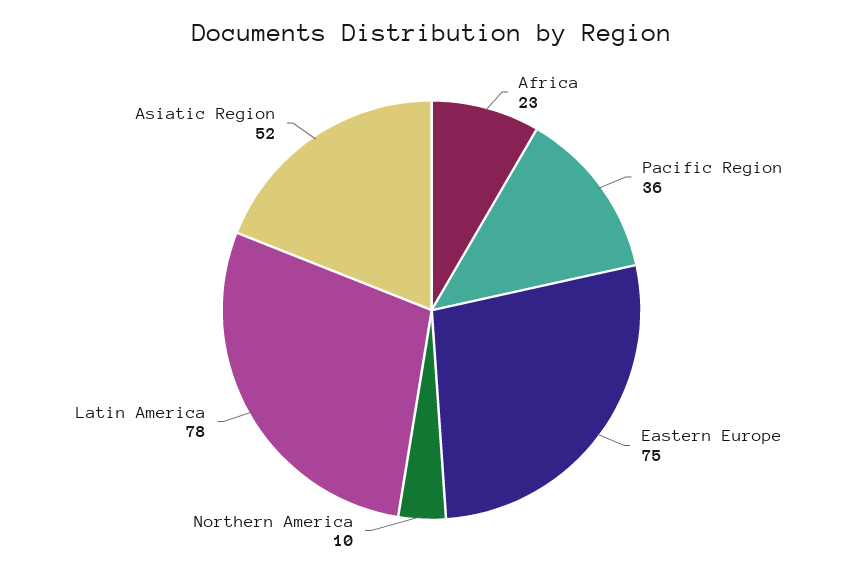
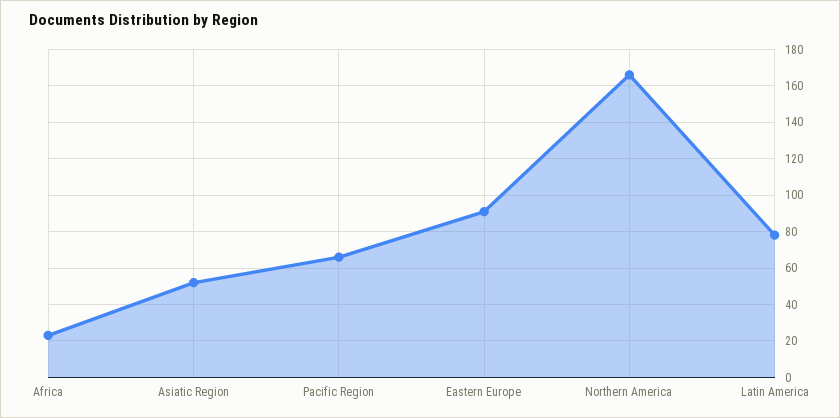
Pacific Region: 36 -> 65
Eastern Europe: 75 -> 90
Northern America: 10 -> 165

